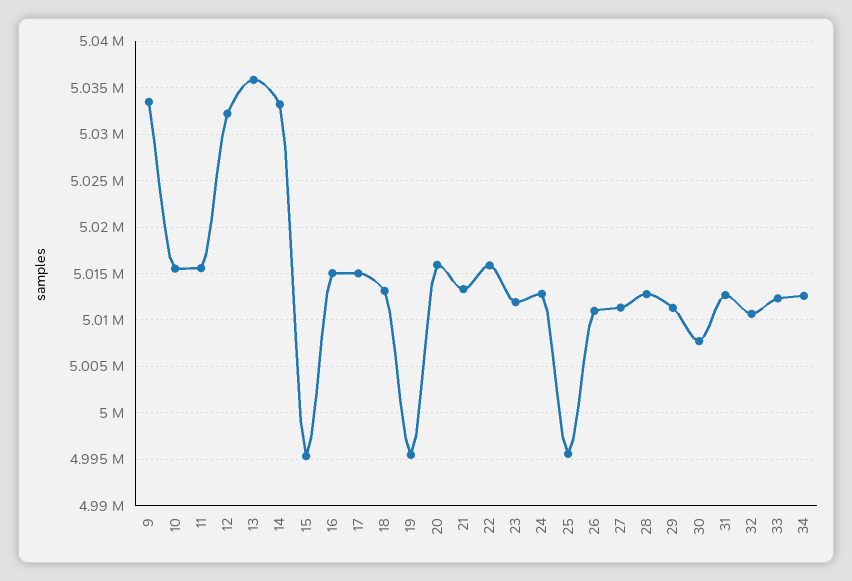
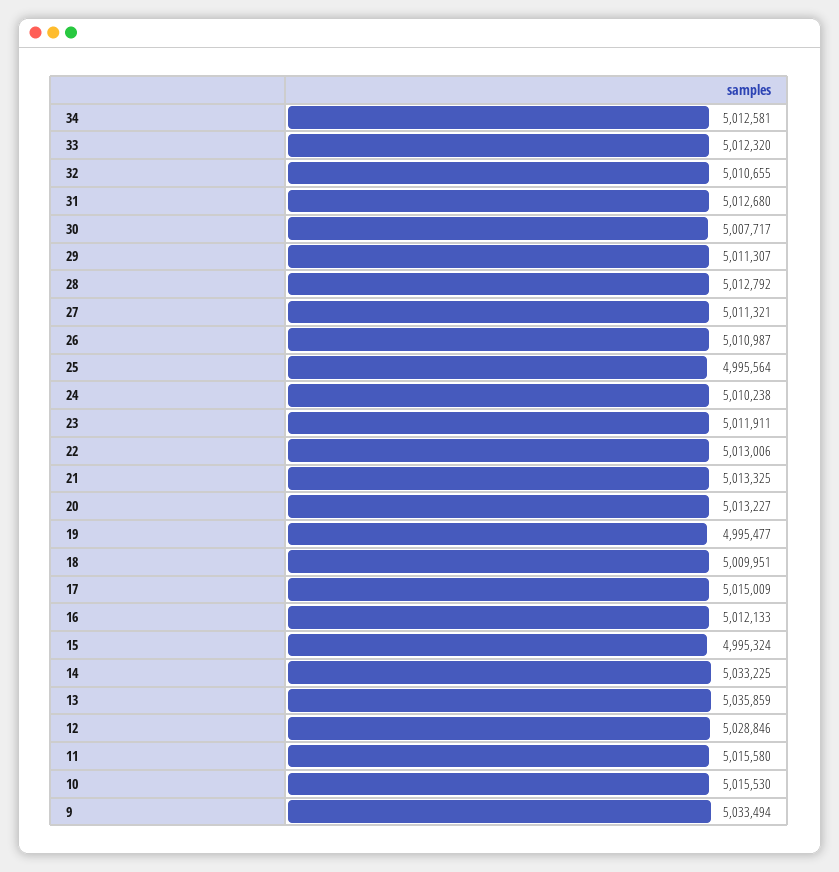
12: 5032000 -> 5028846
16: 5015000 -> 5012133
18: 5013000 -> 5009951
20: 5016000 -> 5013227
22: 5016000 -> 5013006
24: 5013000 -> 5010238

